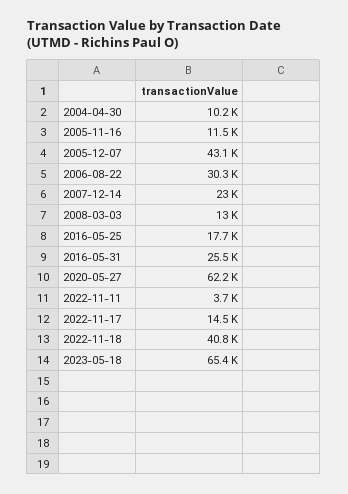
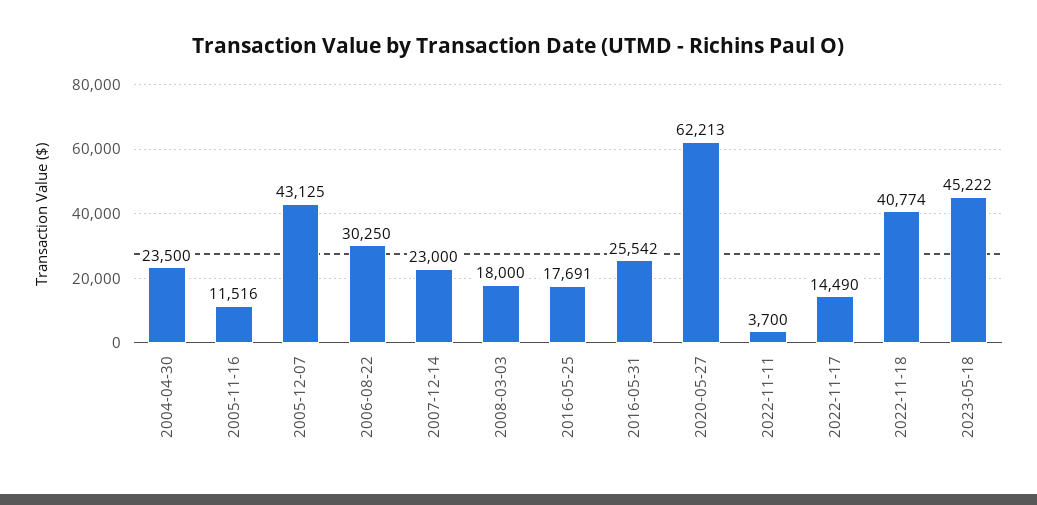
2004-04-30: 10200 -> 23500
2008-03-03: 13000 -> 18000
2023-05-18: 65400 -> 45222

